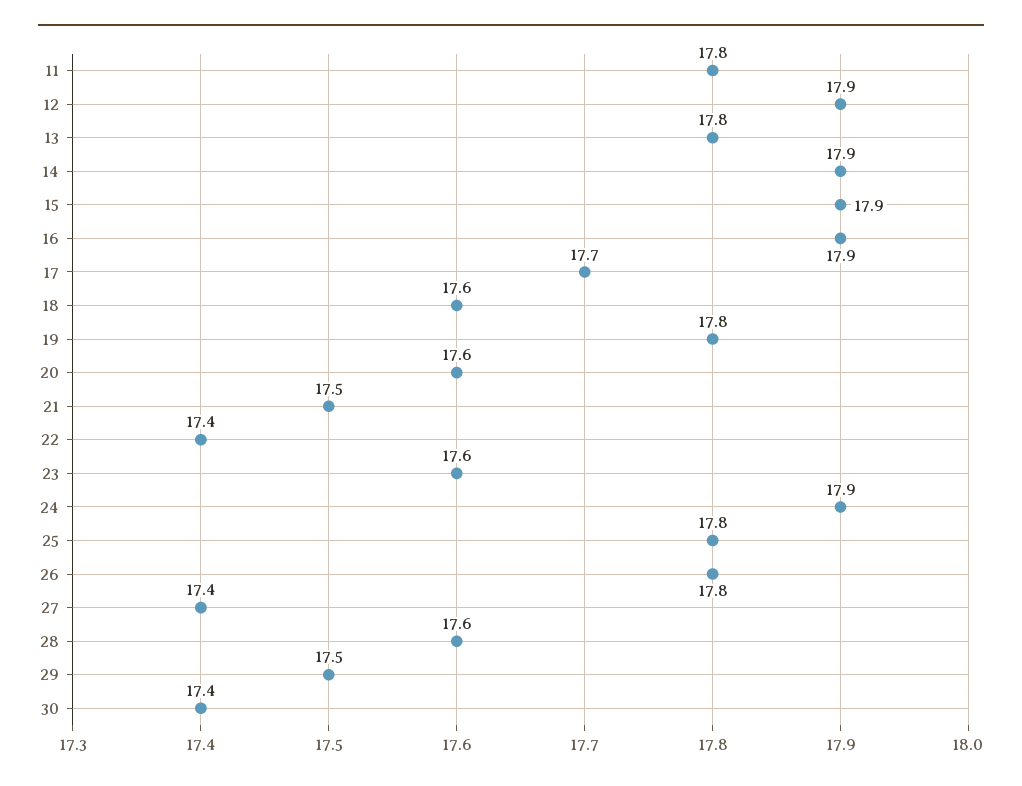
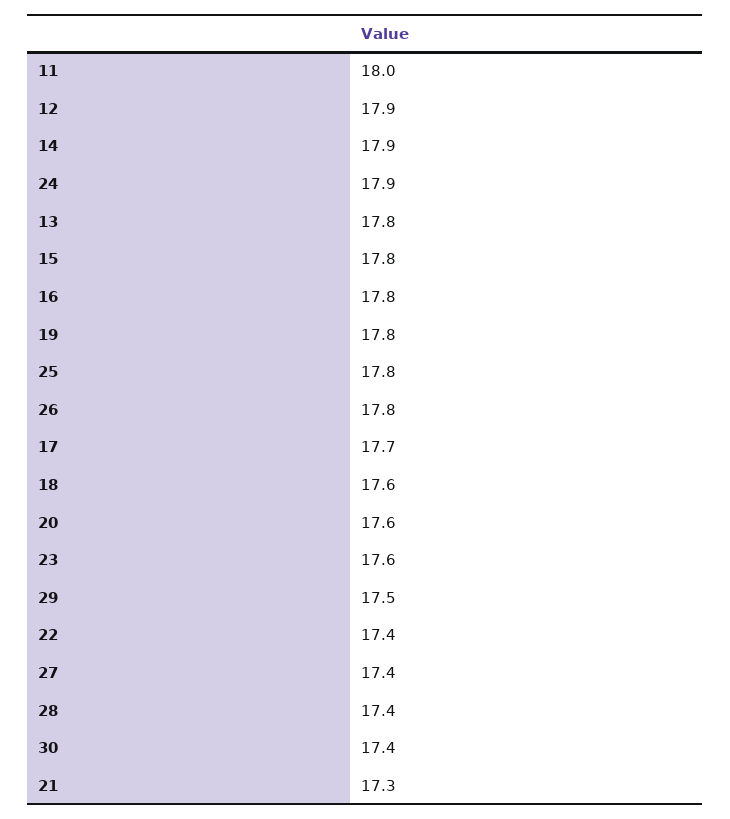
11: 17.8 -> 18
15: 17.9 -> 17.8
16: 17.9 -> 17.8
21: 17.5 -> 17.3
28: 17.6 -> 17.4

